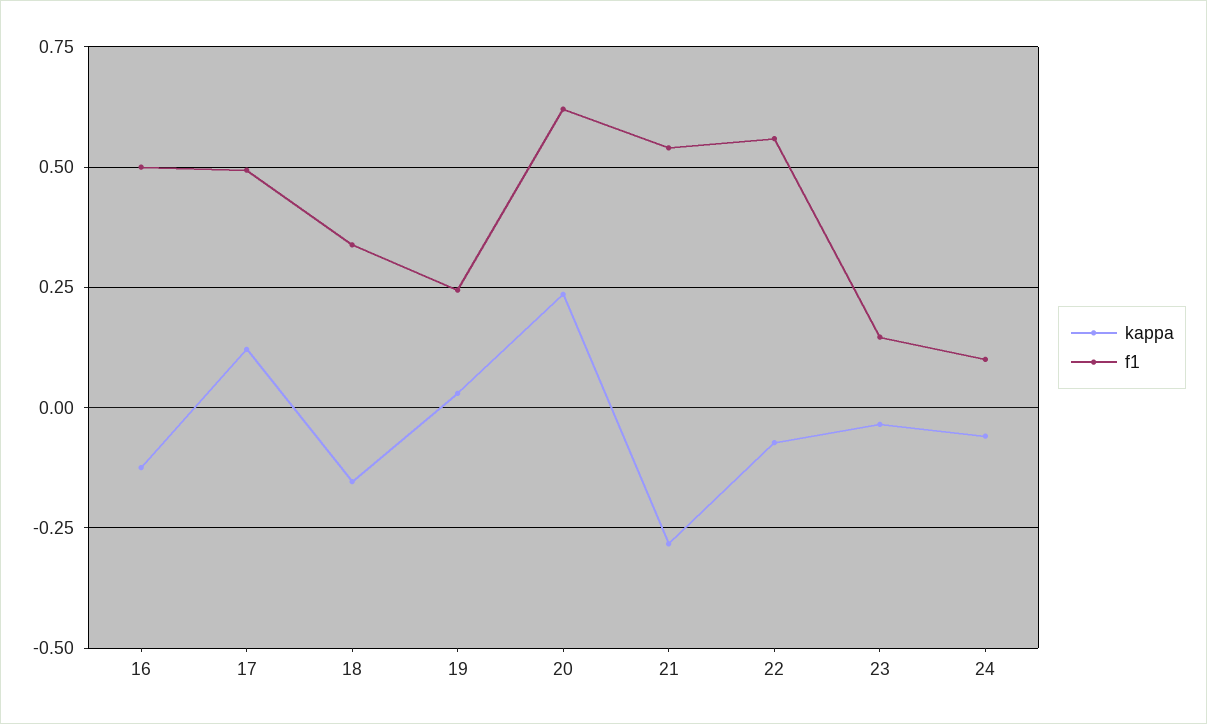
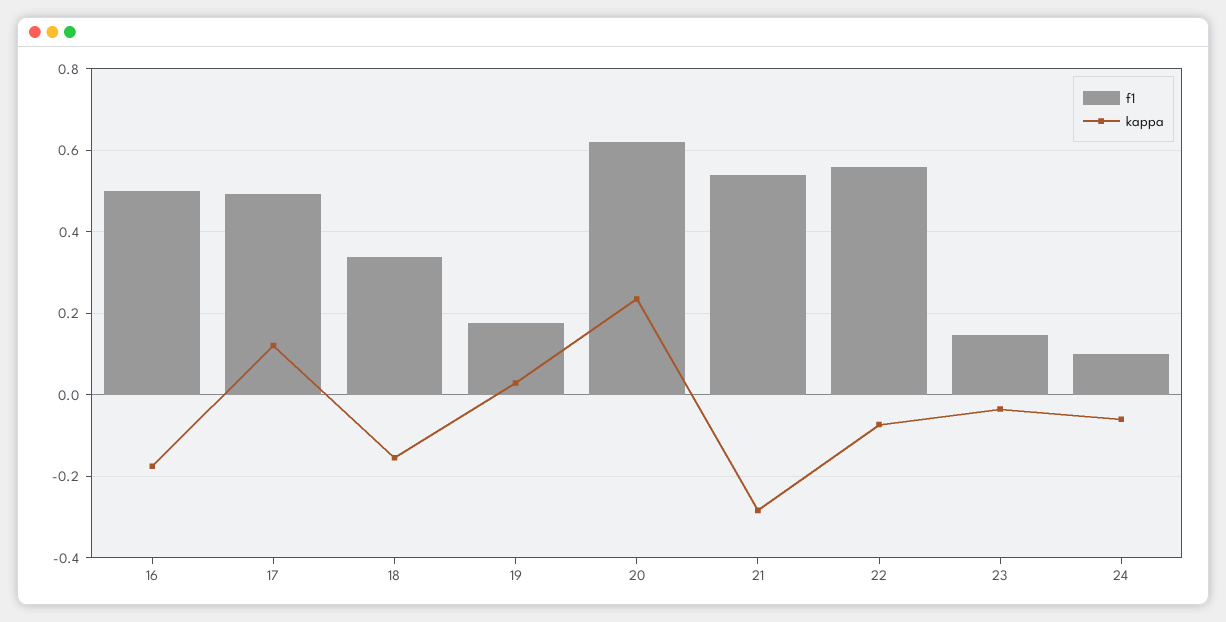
kappa, 16: -0.125 -> -0.18
f1, 19: 0.25 -> 0.18

